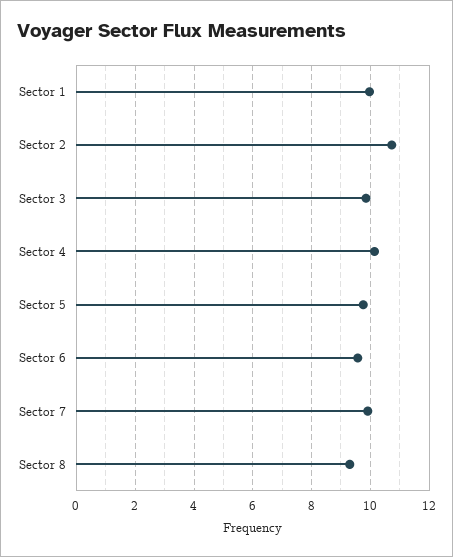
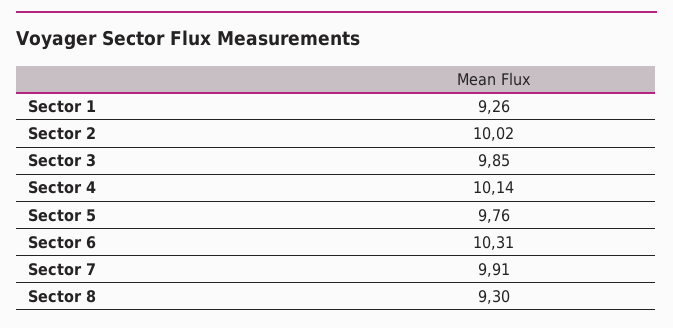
Sector 1: 10 -> 9.26
Sector 2: 10.75 -> 10.02
Sector 6: 9.5 -> 10.31

